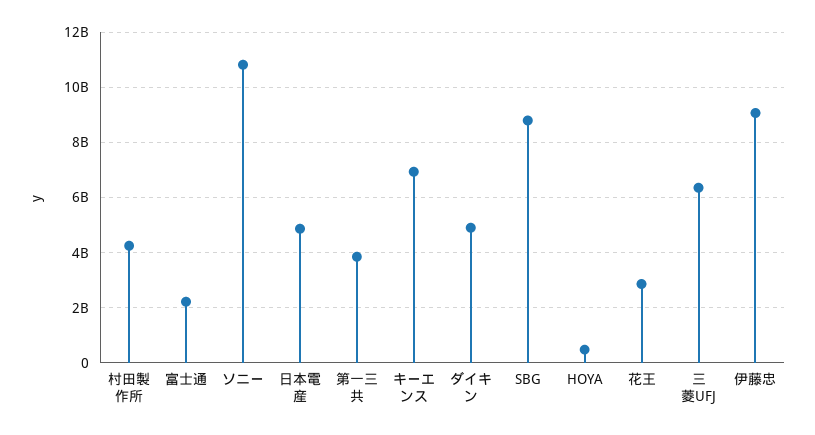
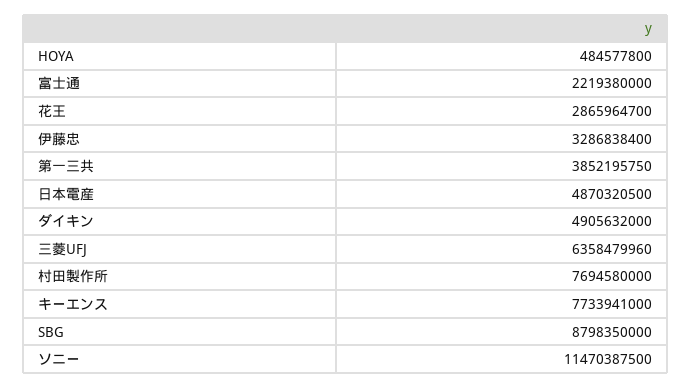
村田製作所: 4250000000 -> 7694580000
ソニー: 10750000000 -> 11470387500
キーエンス: 7000000000 -> 7733941000
伊藤忠: 9000000000 -> 3286838400

